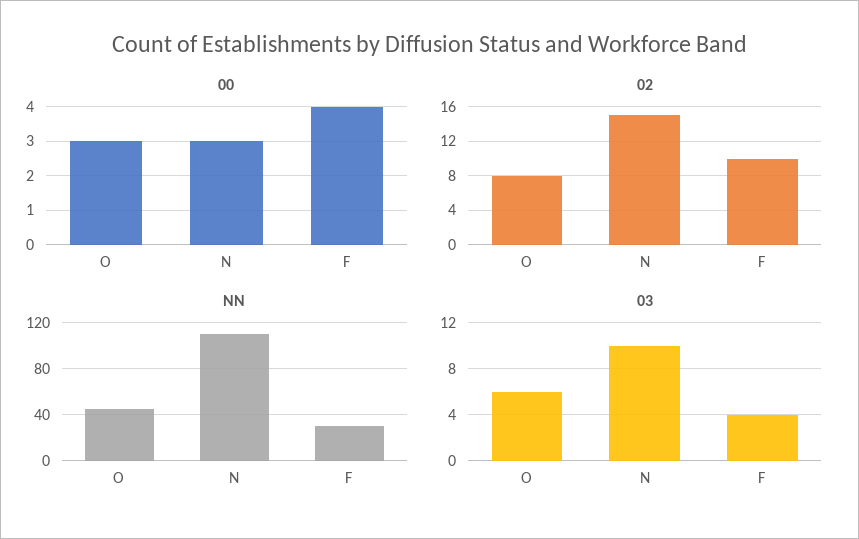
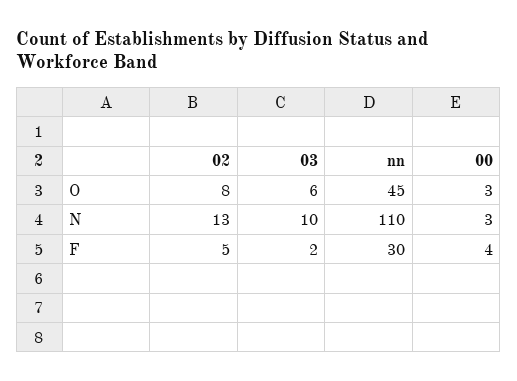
02, N: 15 -> 13
02, F: 10 -> 5
03, F: 4 -> 2

